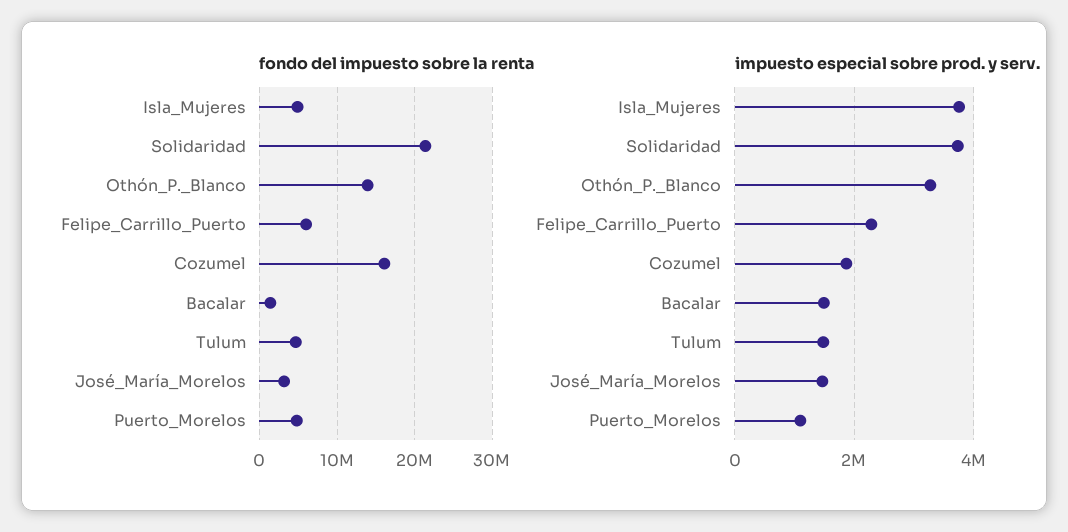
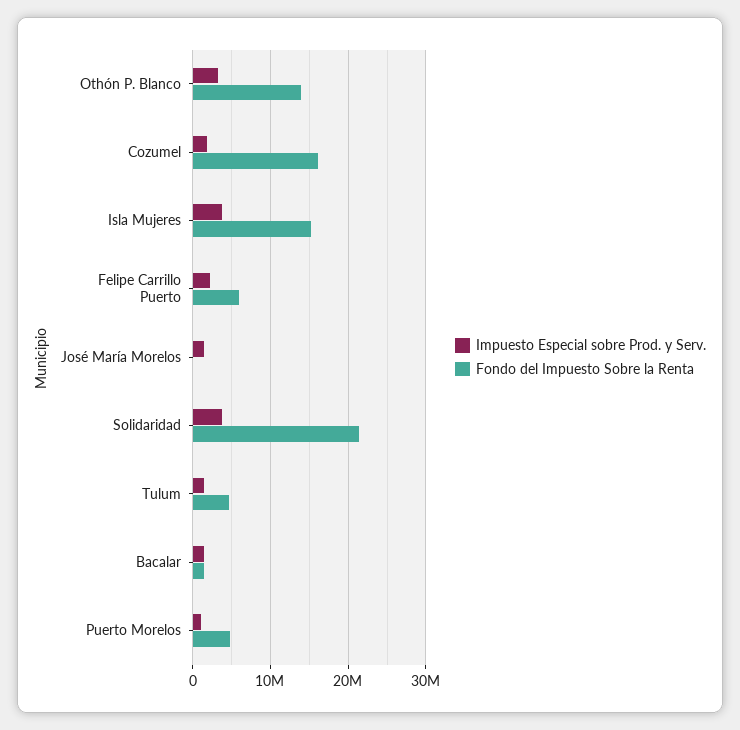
fondo del impuesto sobre la renta, Isla_Mujeres: 5000000 -> 15000000
fondo del impuesto sobre la renta, José_María_Morelos: 3000000 -> 0

